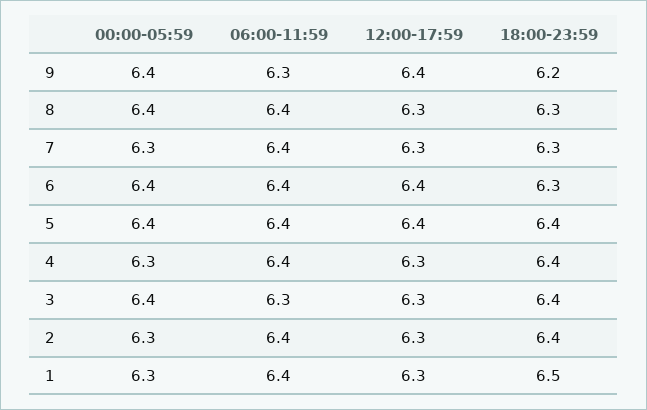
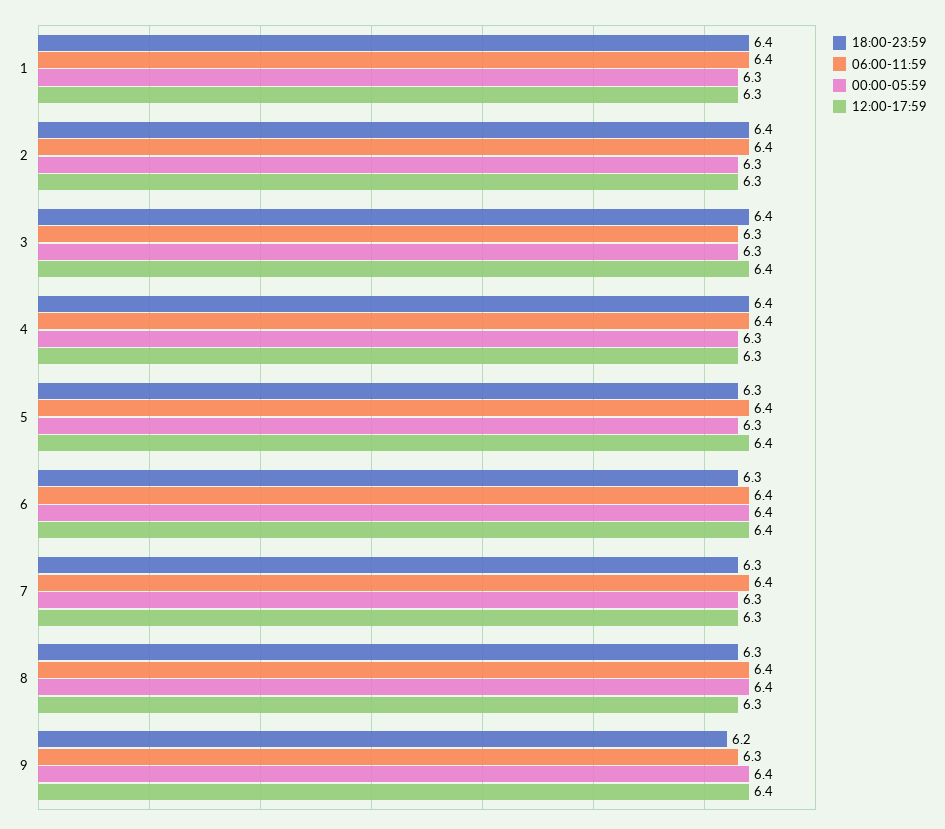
00:00-05:59, 5: 6.4 -> 6.3
18:00-23:59, 5: 6.4 -> 6.3
00:00-05:59, 3: 6.4 -> 6.3
12:00-17:59, 3: 6.3 -> 6.4
18:00-23:59, 1: 6.5 -> 6.4

